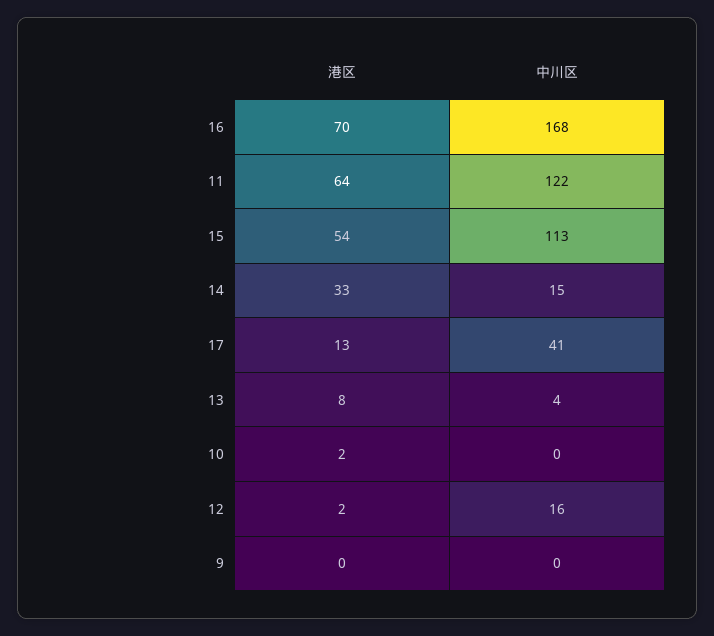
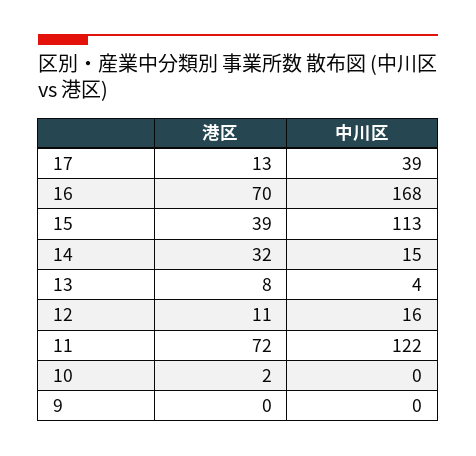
港区, 11: 64 -> 72
港区, 15: 54 -> 39
港区, 14: 33 -> 32
中川区, 17: 41 -> 39
港区, 12: 2 -> 11

